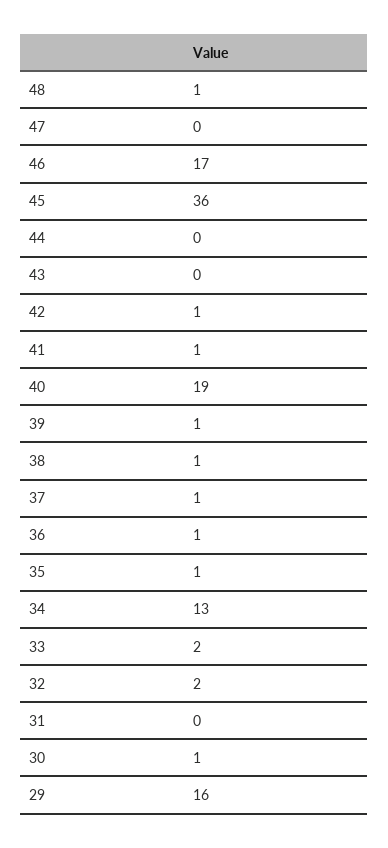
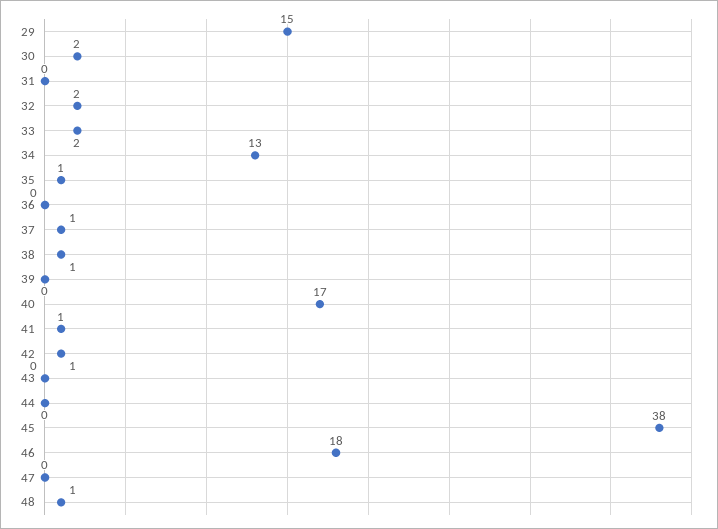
46: 17 -> 18
45: 36 -> 38
40: 19 -> 17
39: 1 -> 0
36: 1 -> 0
30: 1 -> 2
29: 16 -> 15

